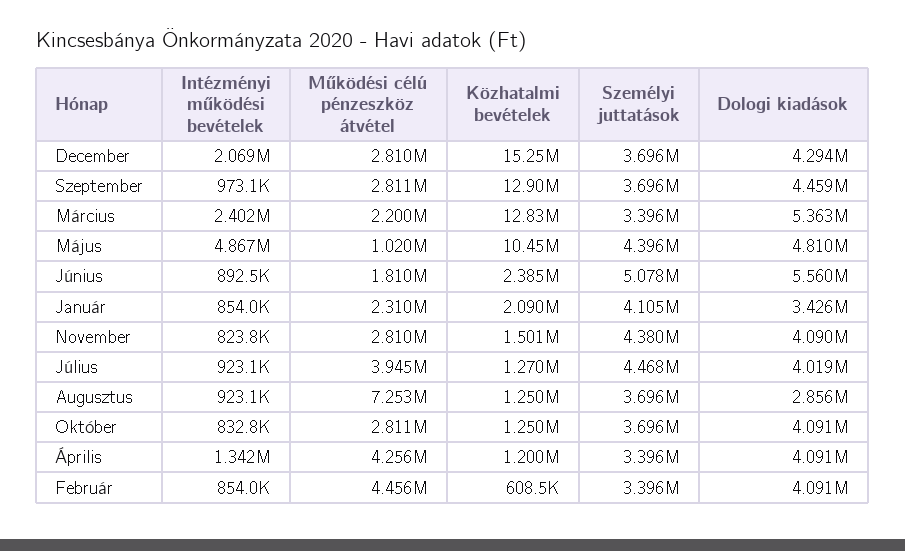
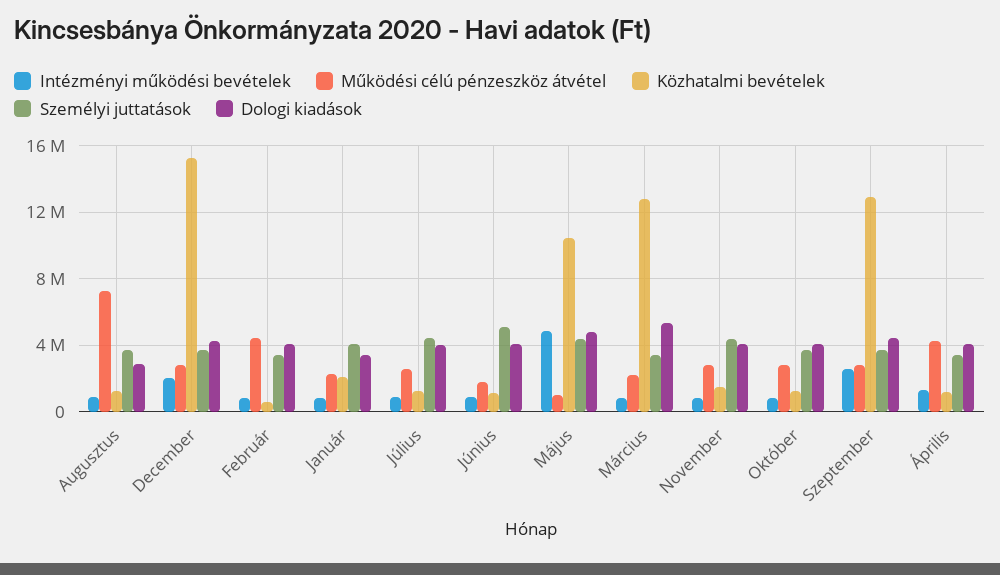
Intézményi működési bevételek, Szeptember: 973100 -> 2500000
Intézményi működési bevételek, Március: 2402000 -> 1000000
Közhatalmi bevételek, Június: 2385000 -> 1000000
Dologi kiadások, Június: 5560000 -> 4000000
Működési célú pénzeszköz átvétel, Július: 3945000 -> 2500000

